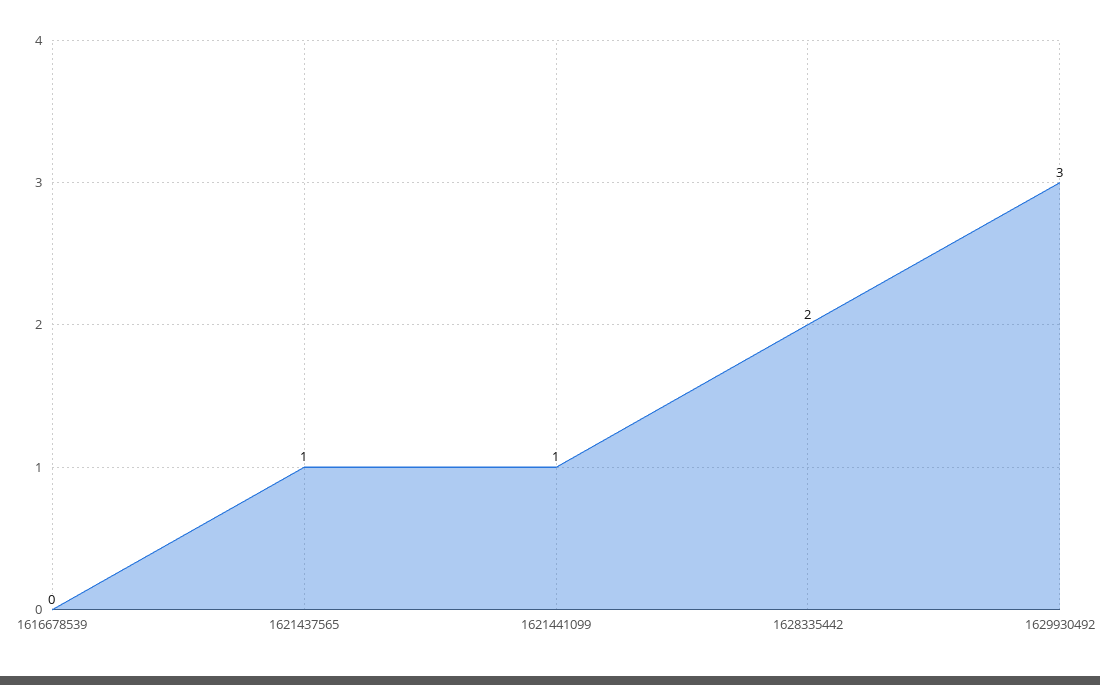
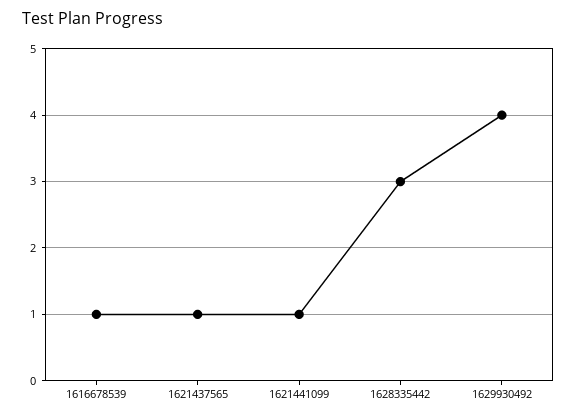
1616678539: 0 -> 1
1628335442: 2 -> 3
1629930492: 3 -> 4

